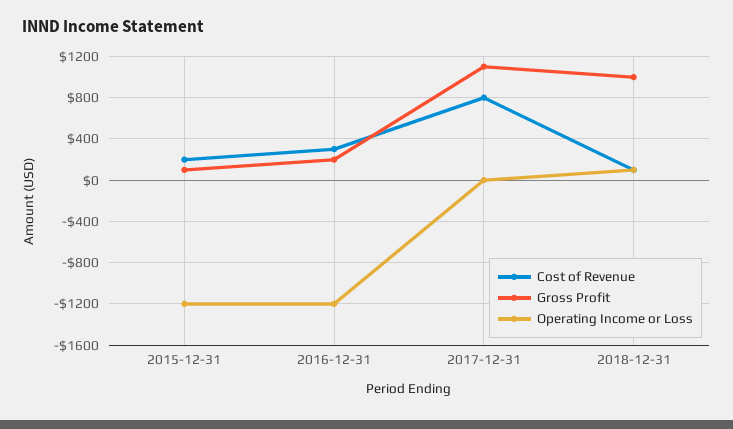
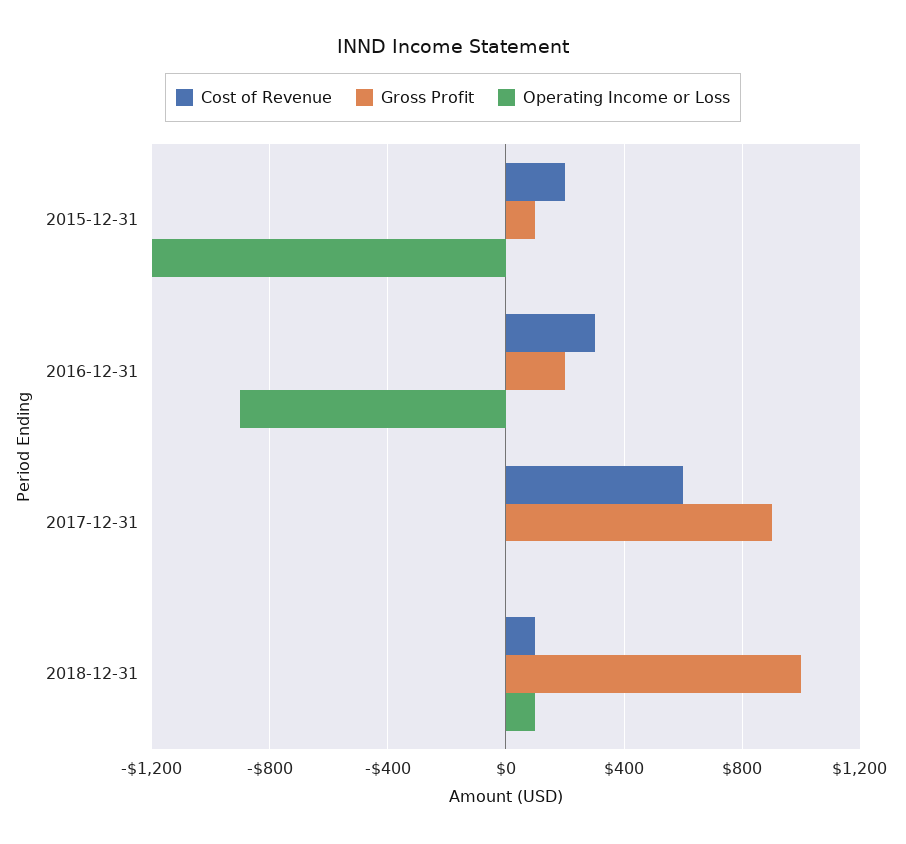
Operating Income or Loss, 2016-12-31: -1200 -> -900
Cost of Revenue, 2017-12-31: 800 -> 600
Gross Profit, 2017-12-31: 1100 -> 900

